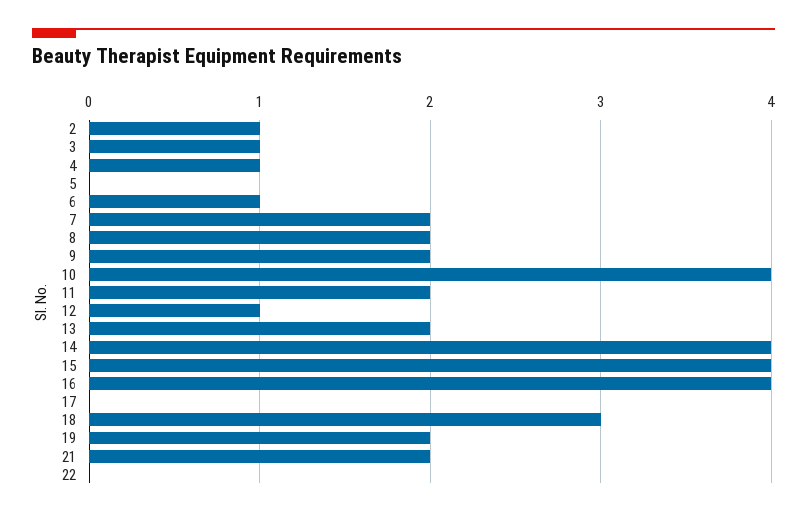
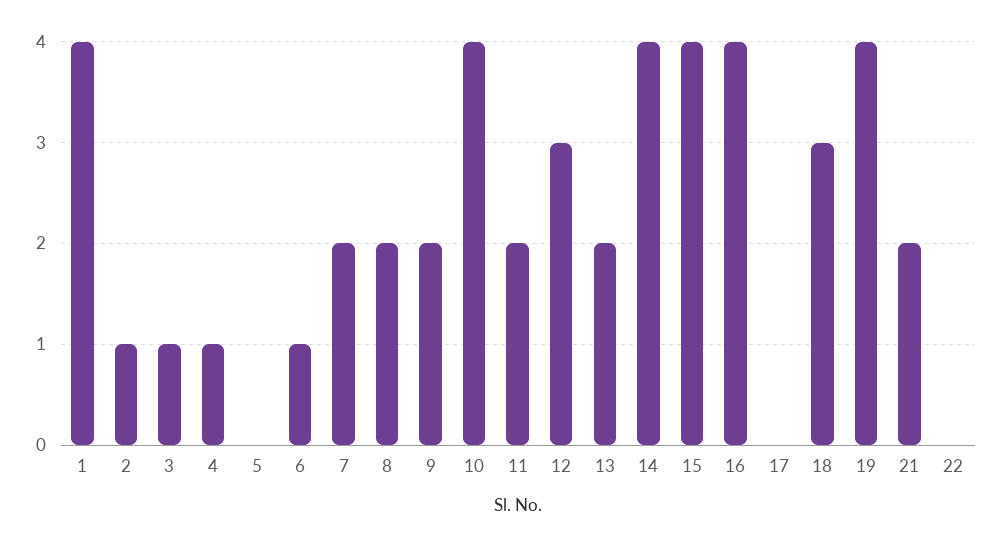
12: 1 -> 3
19: 2 -> 4
1: none -> 4

